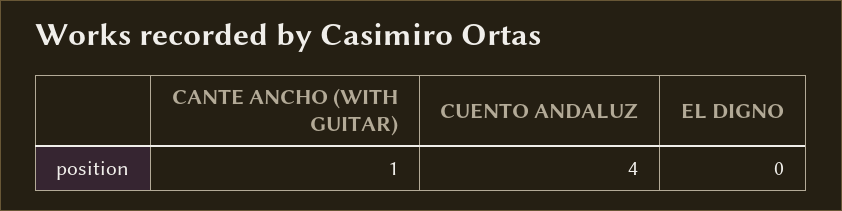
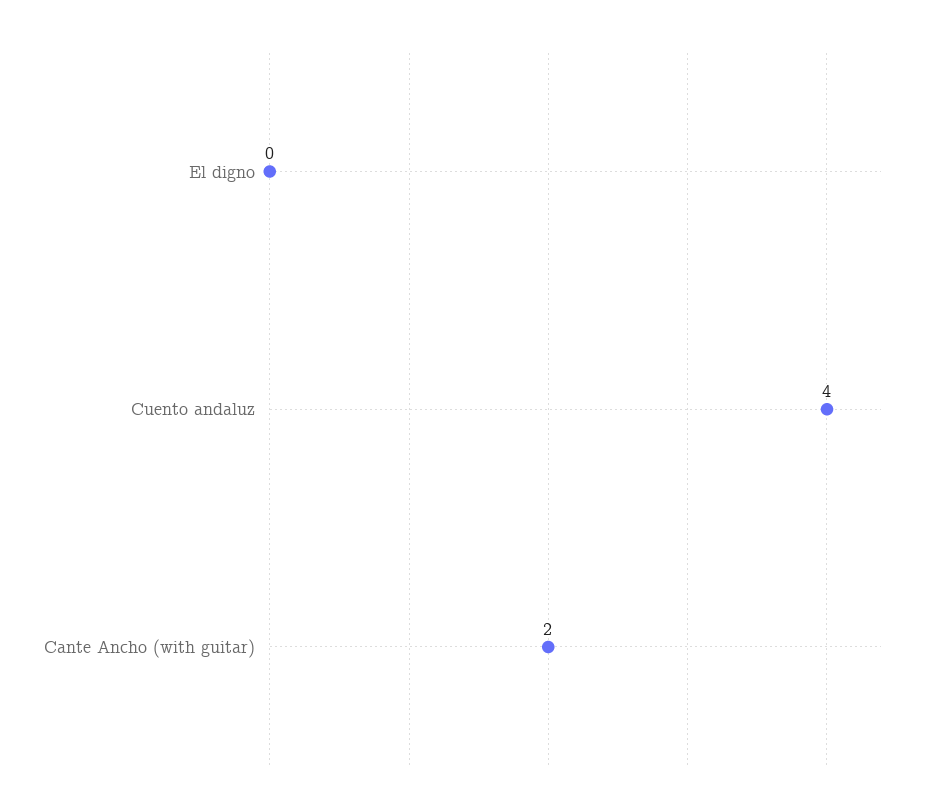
CANTE ANCHO (WITH GUITAR): 1 -> 2

